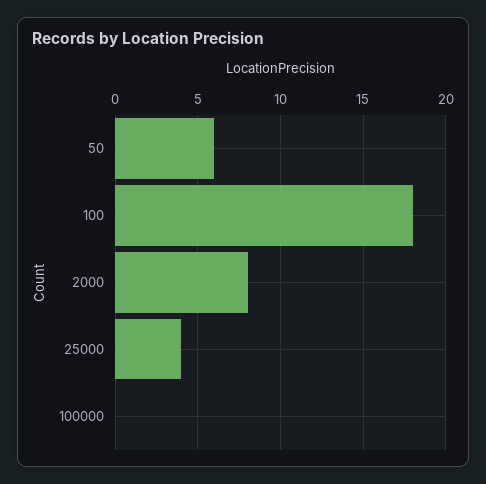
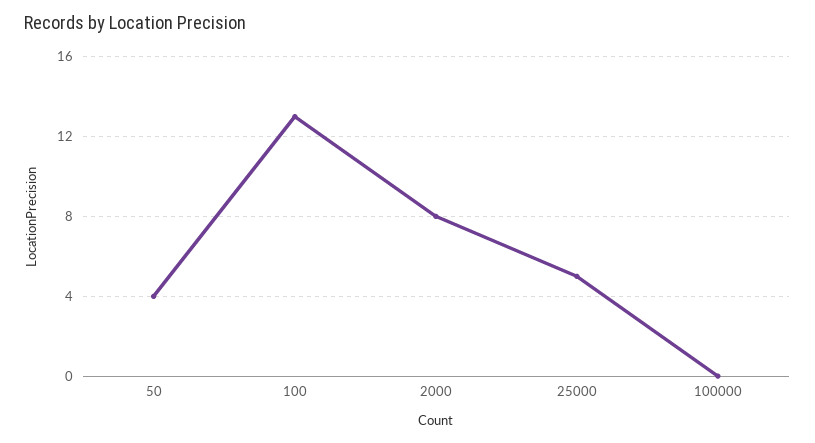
50: 6 -> 4
100: 18 -> 13
25000: 4 -> 5

